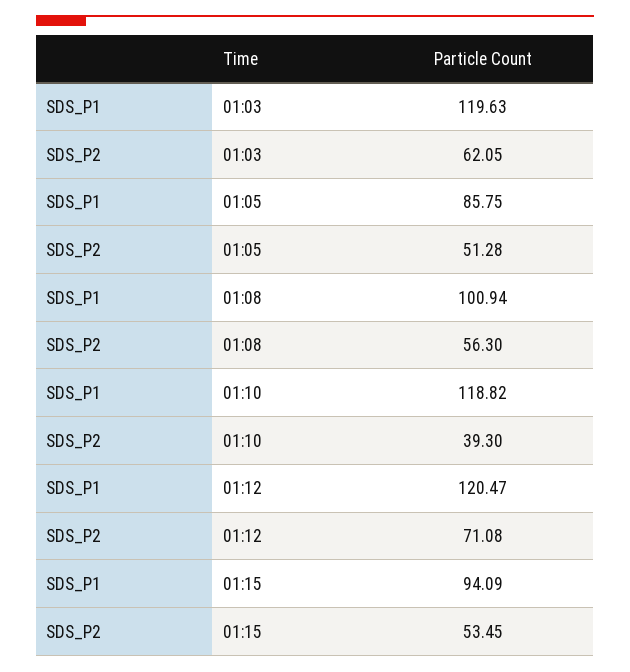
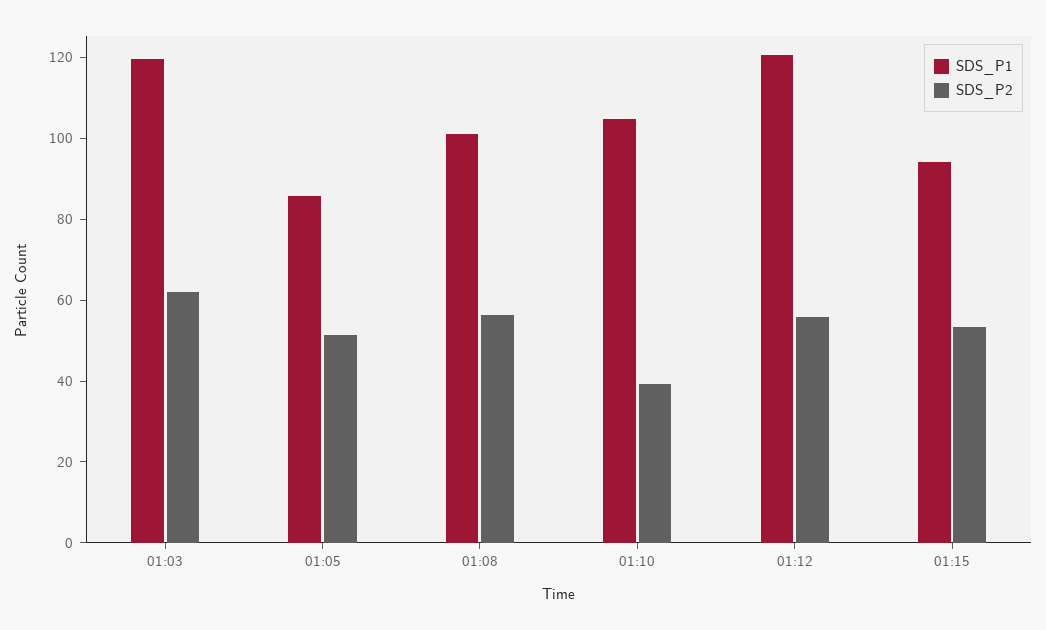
SDS_P1, 01:10: 118.82 -> 105
SDS_P2, 01:12: 71.08 -> 55

